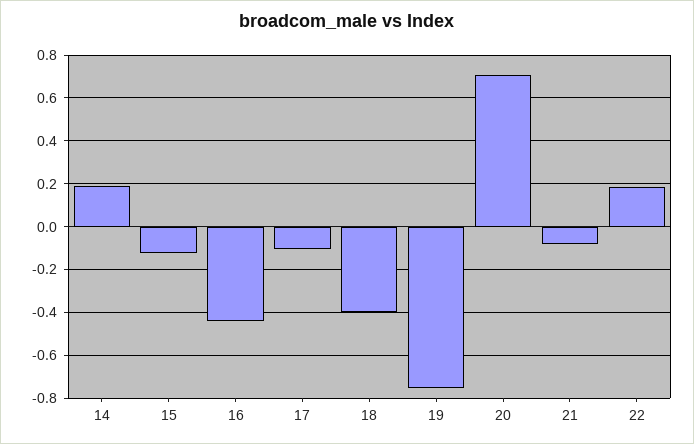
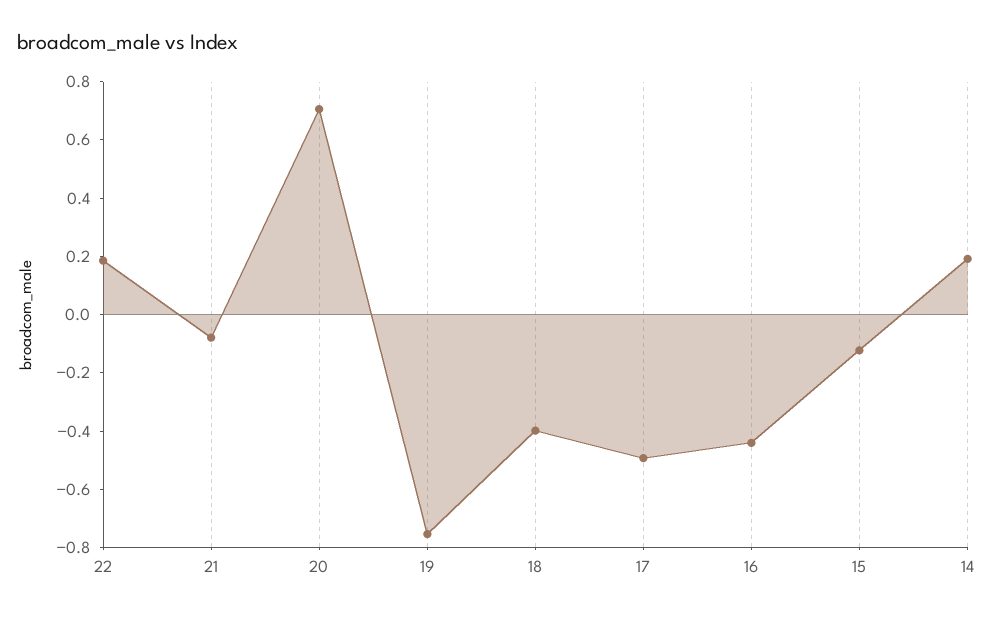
17: -0.1 -> -0.5

